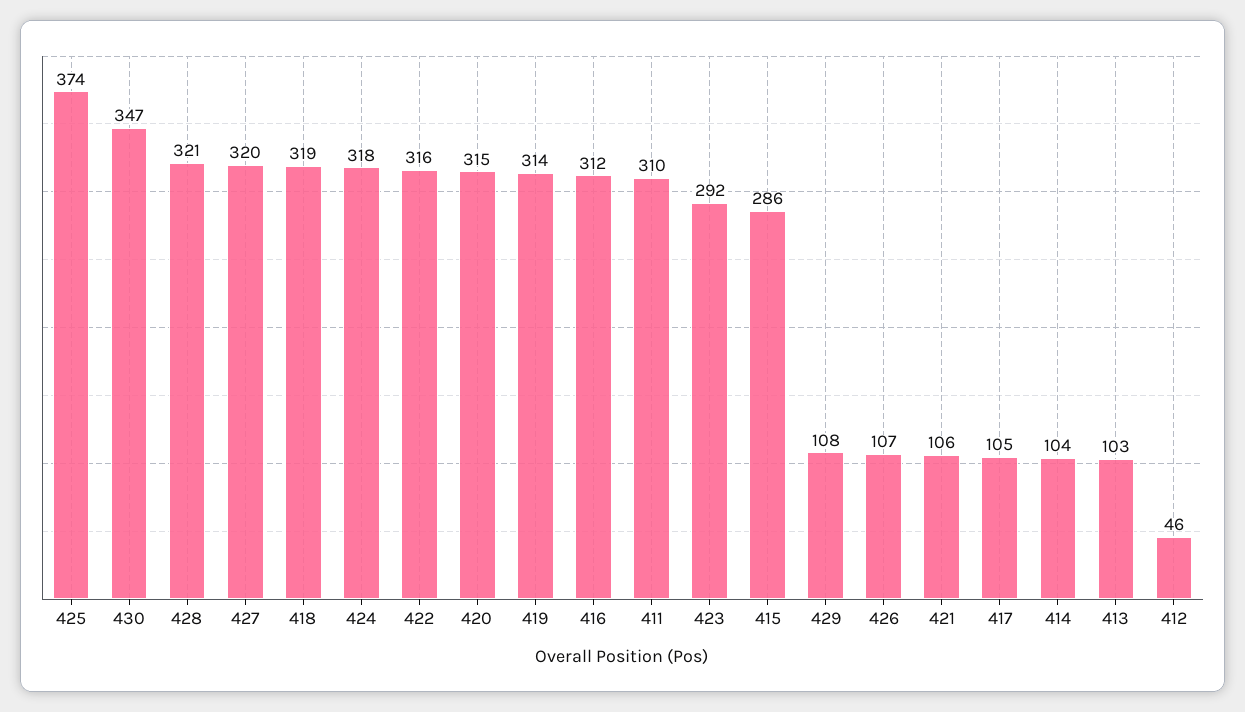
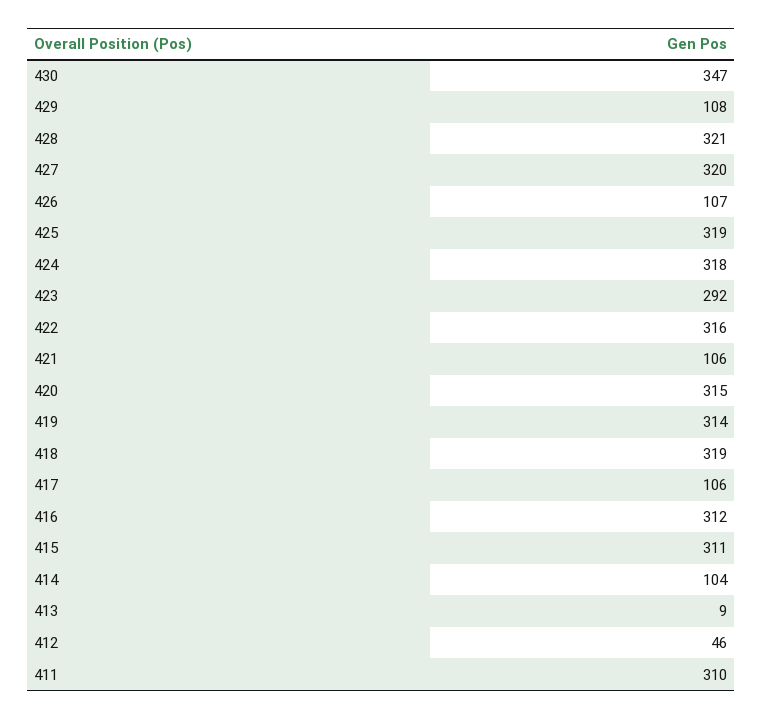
425: 374 -> 319
415: 286 -> 311
417: 105 -> 106
413: 103 -> 9

